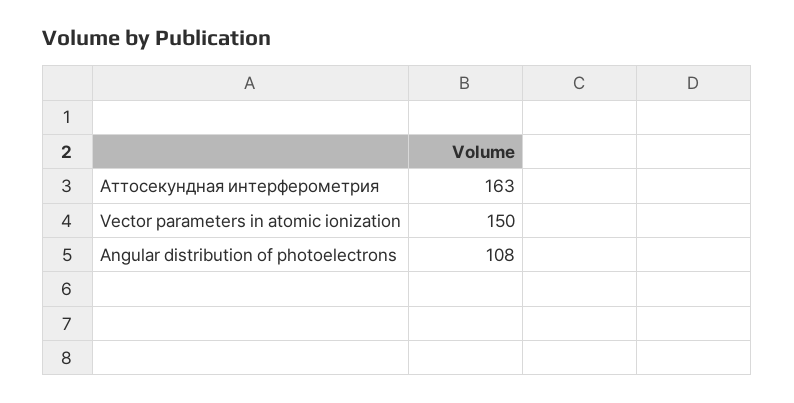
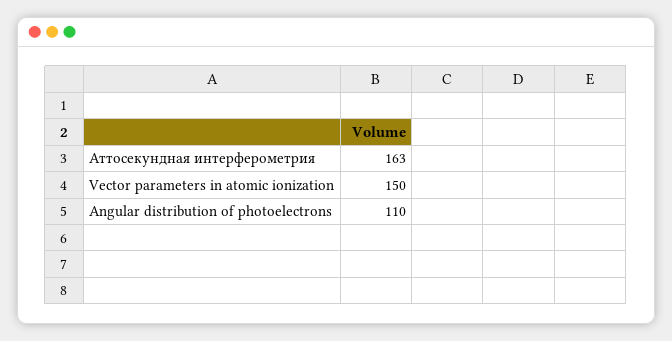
Angular distribution of photoelectrons: 108 -> 110

